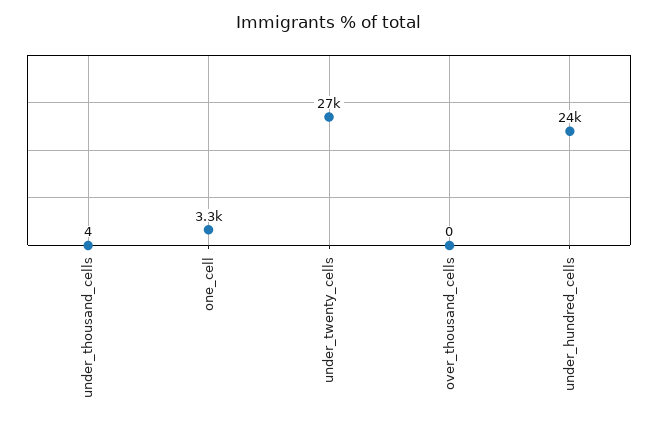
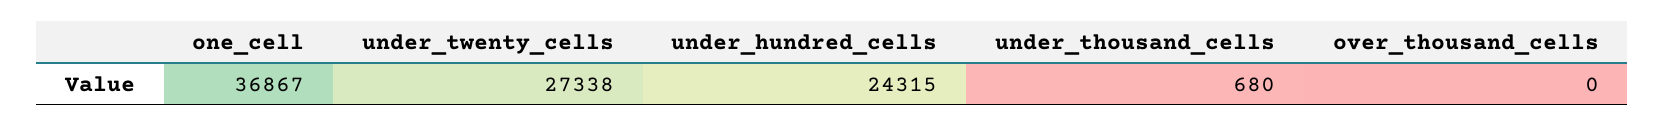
under_thousand_cells: 4 -> 680
one_cell: 3300 -> 36867

